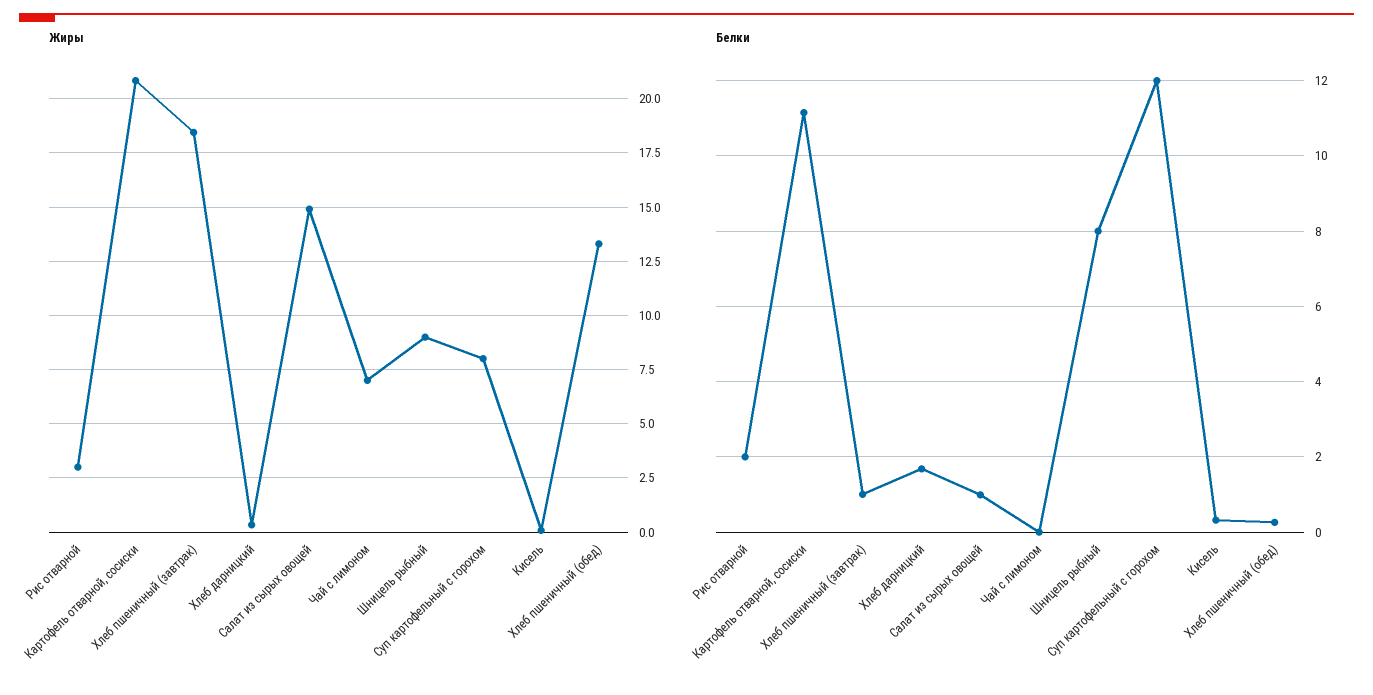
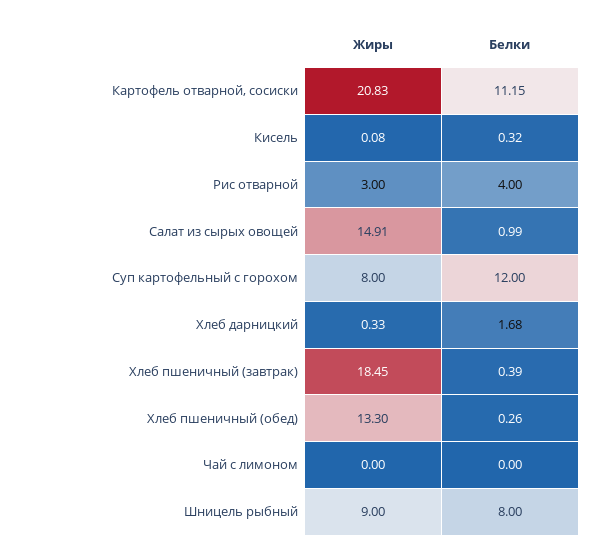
Жиры, Чай с лимоном: 7 -> 0
Белки, Рис отварной: 2 -> 4
Белки, Хлеб пшеничный (завтрак): 1 -> 0.39

